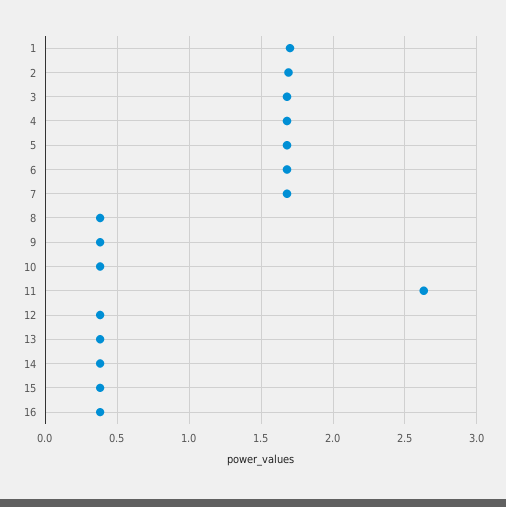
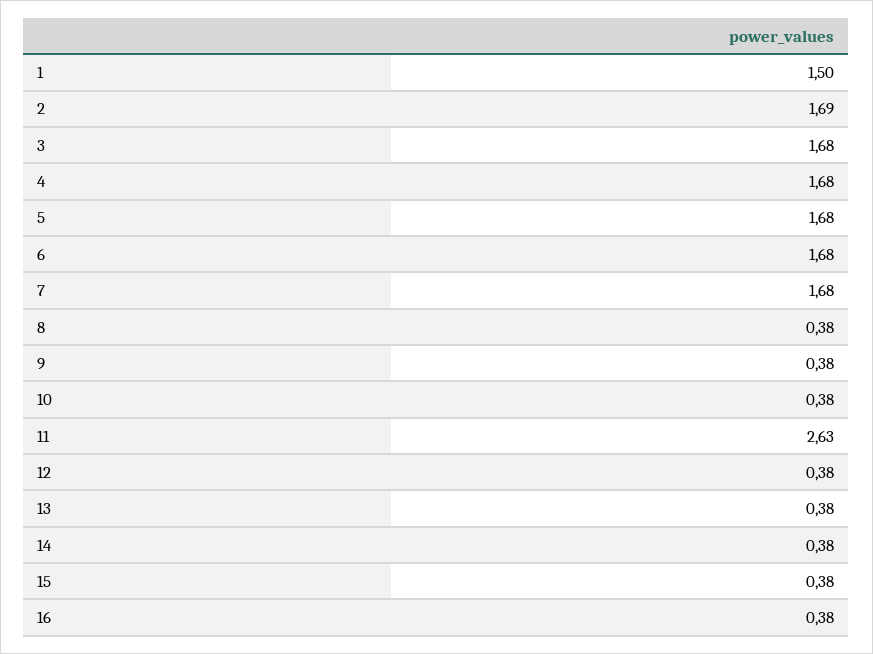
1: 1.7 -> 1.5

